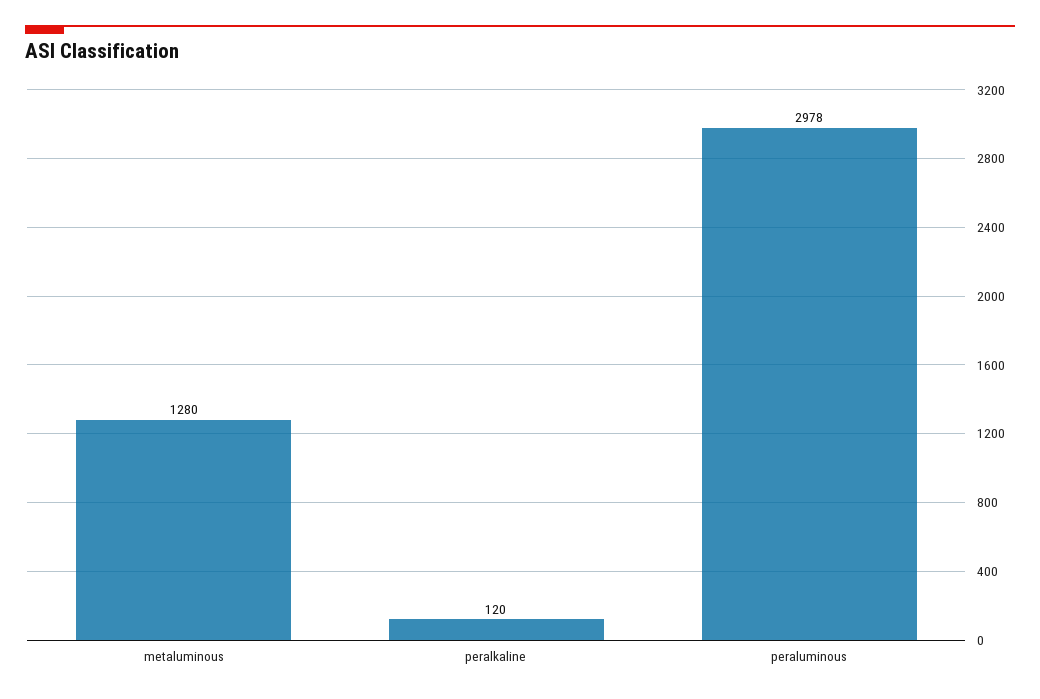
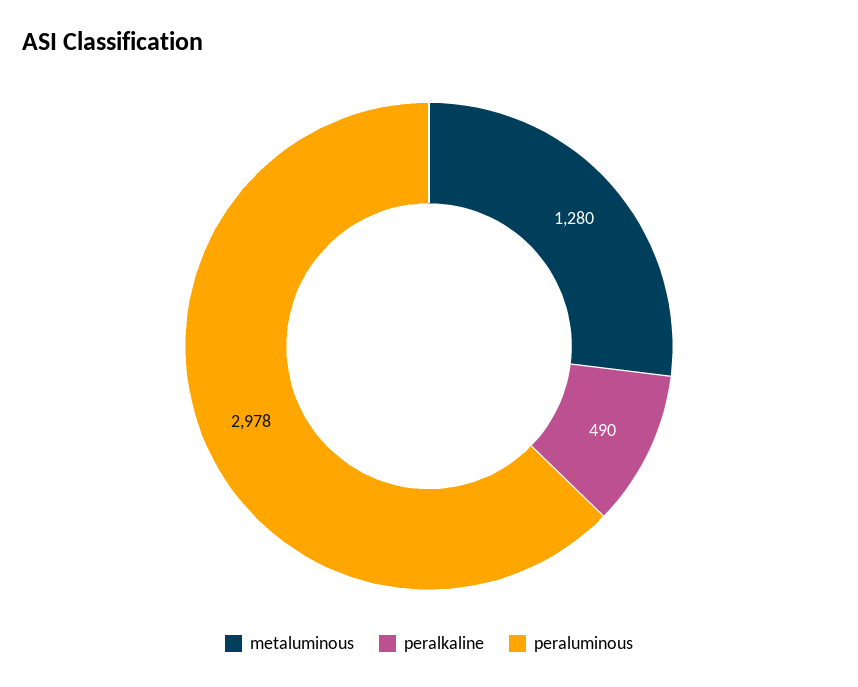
peralkaline: 120 -> 490

